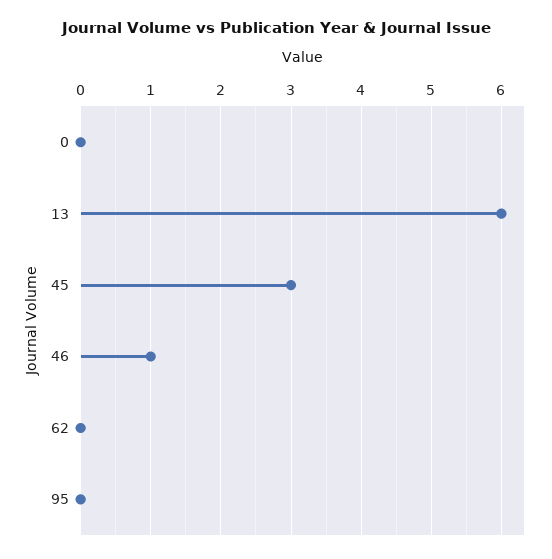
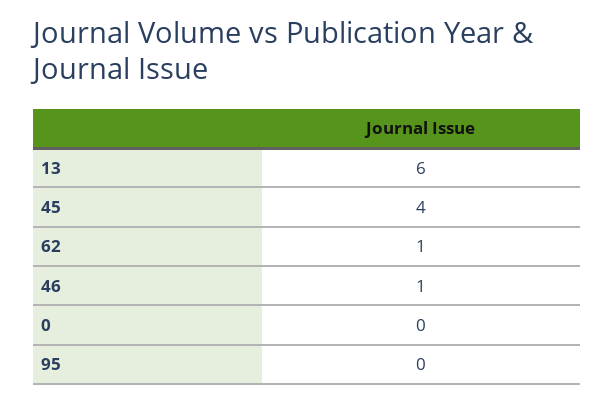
45: 3 -> 4
62: 0 -> 1

